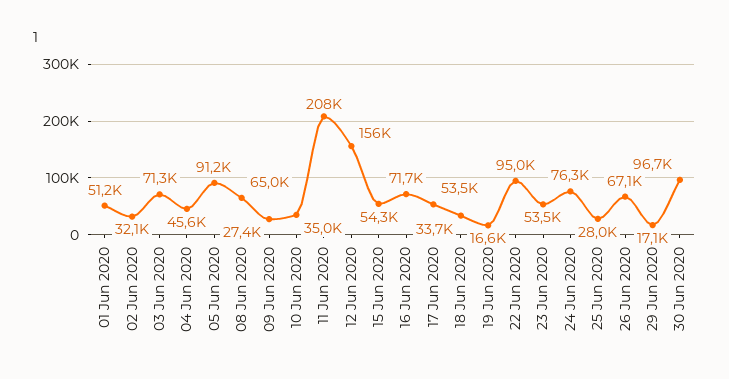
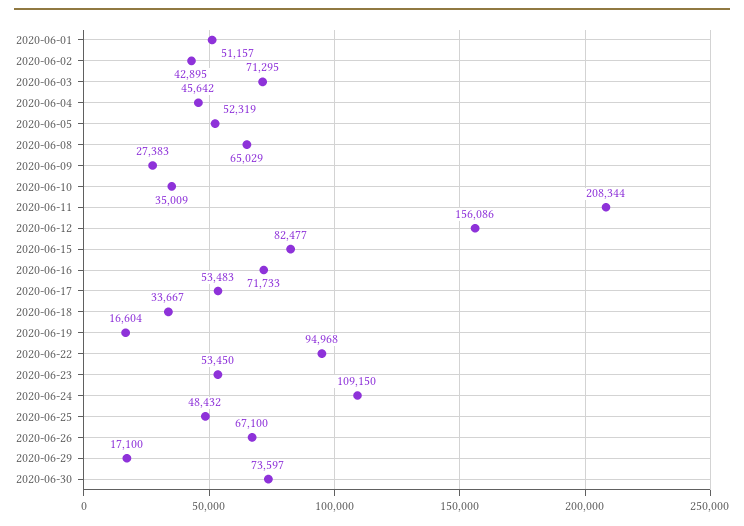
02 Jun 2020: 32100 -> 42895
05 Jun 2020: 91200 -> 52319
15 Jun 2020: 54300 -> 82477
24 Jun 2020: 76300 -> 109150
25 Jun 2020: 28000 -> 48432
30 Jun 2020: 96700 -> 73597

